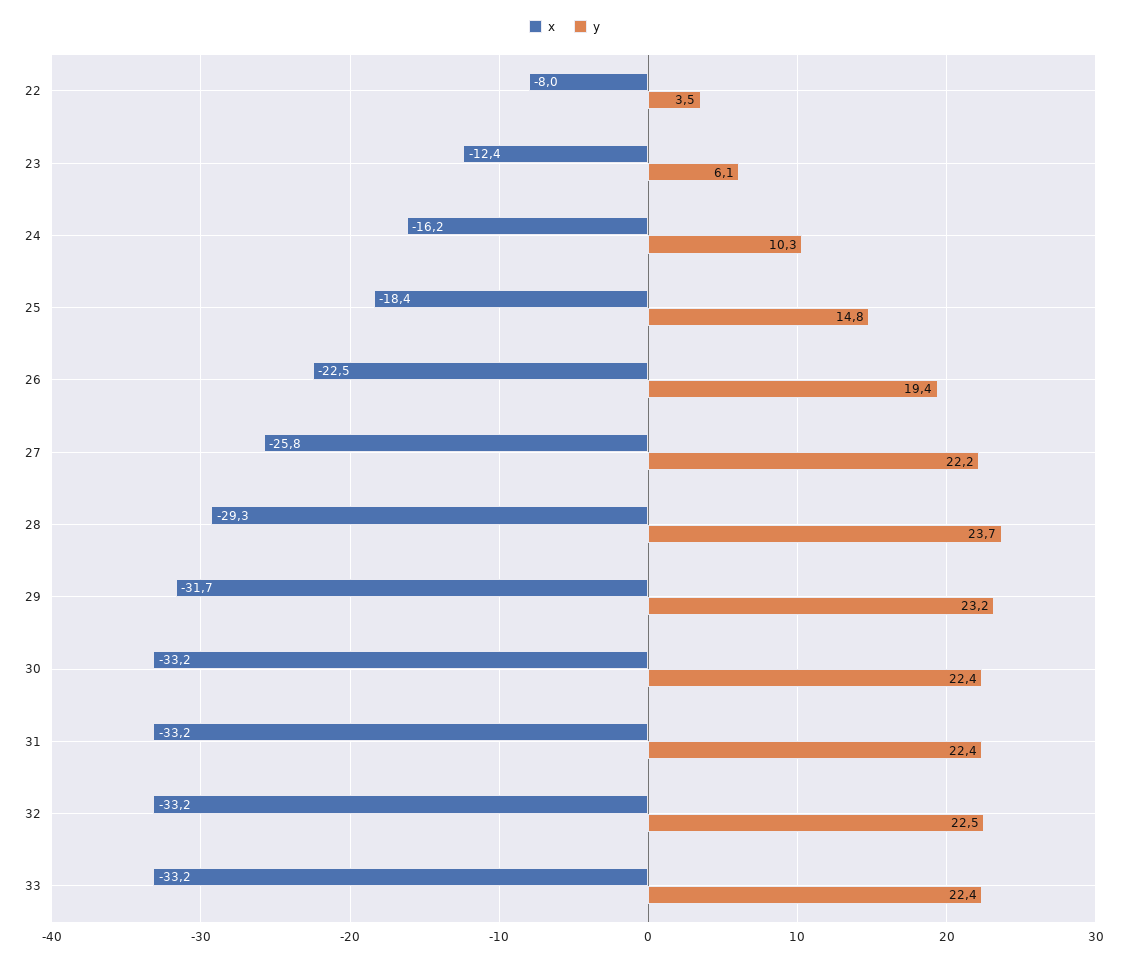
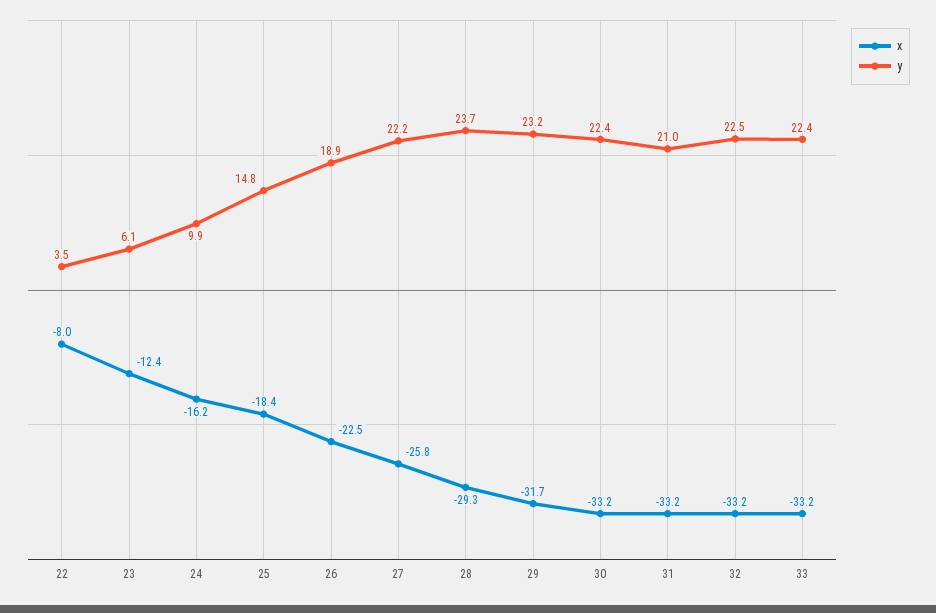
y, 24: 10.3 -> 9.9
y, 26: 19.4 -> 18.9
y, 31: 22.4 -> 21

